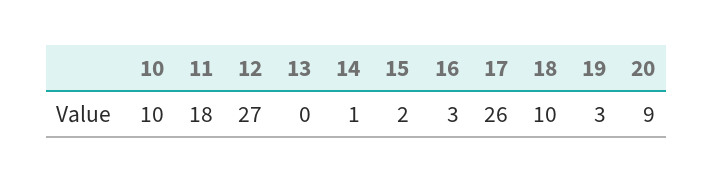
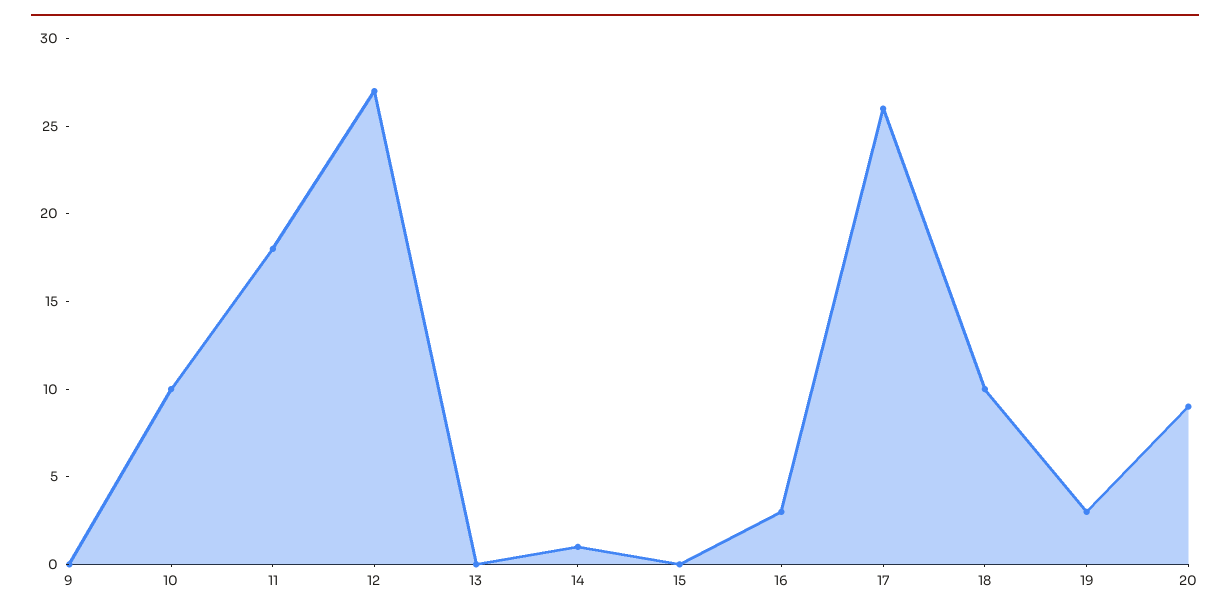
15: 2 -> 0
9: none -> 0

